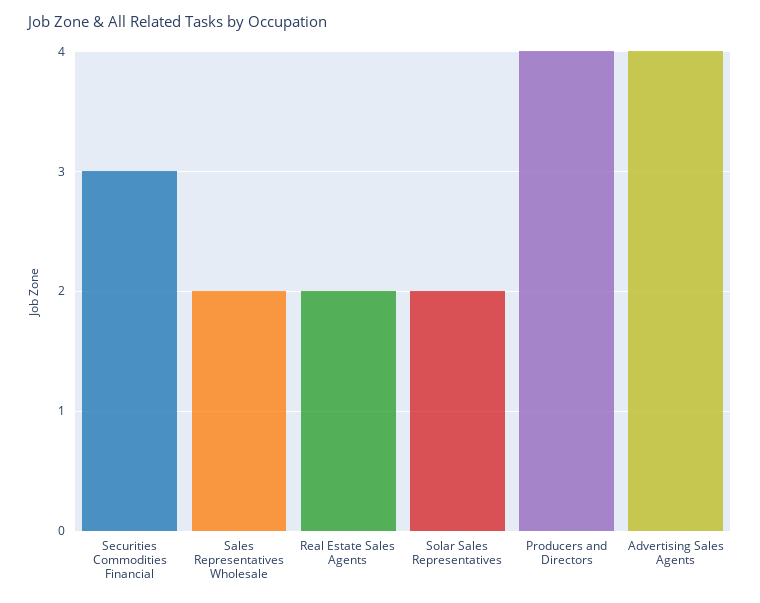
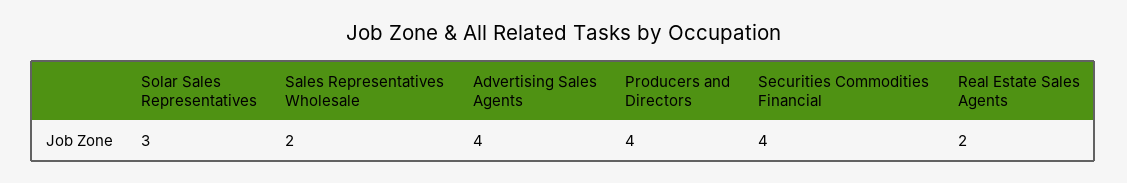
Securities Commodities Financial: 3 -> 4
Solar Sales Representatives: 2 -> 3

